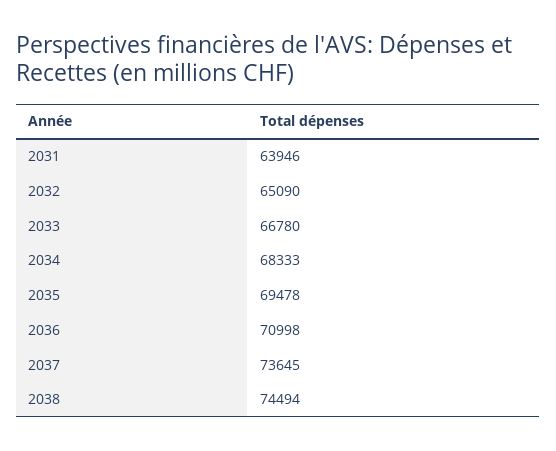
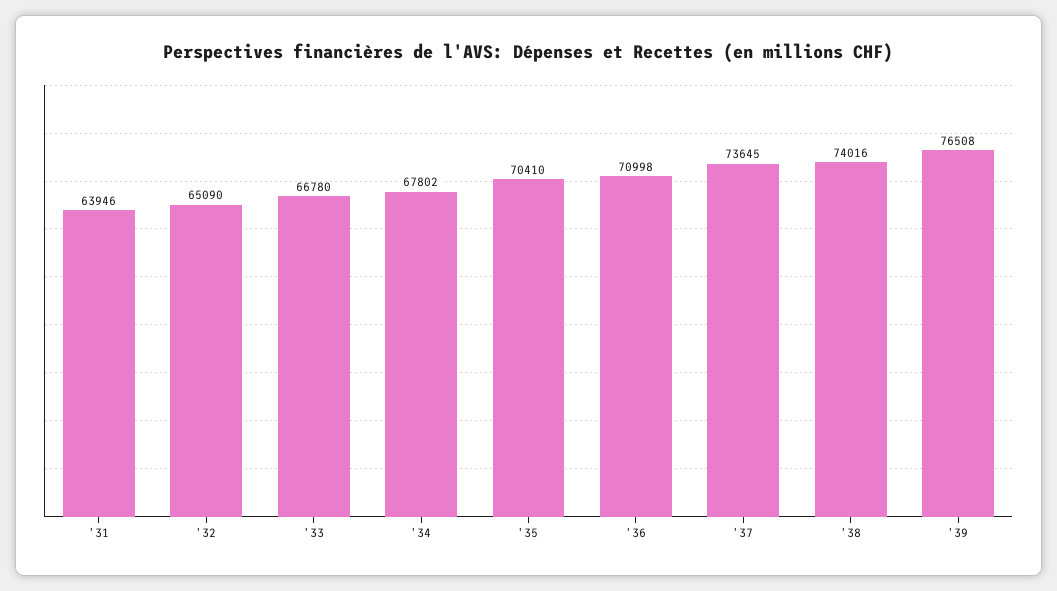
2034: 68333 -> 67802
2035: 69478 -> 70410
2038: 74494 -> 74016
'39: none -> 76508

